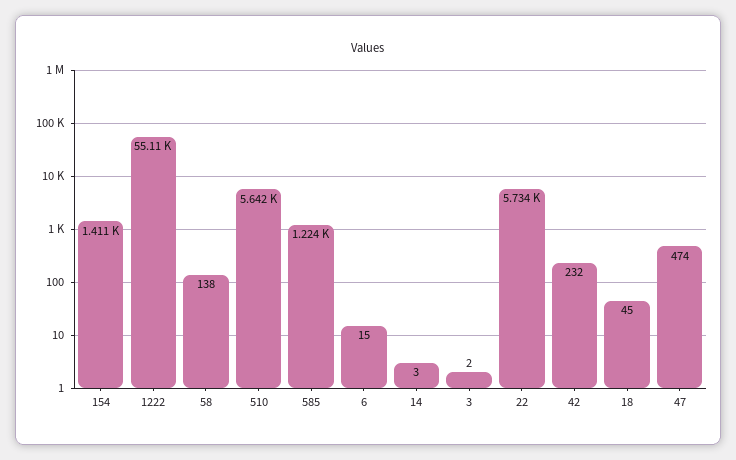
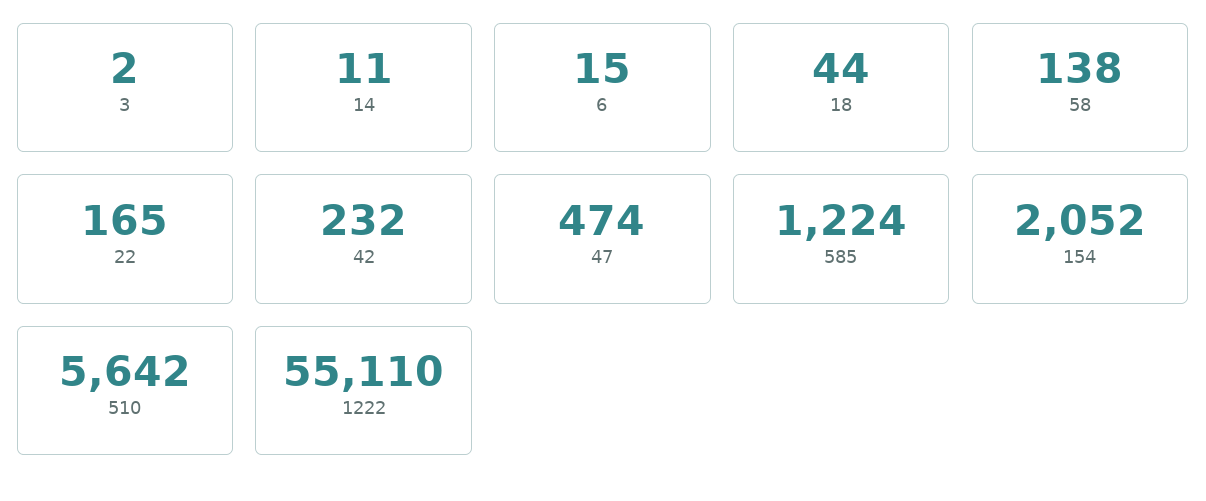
154: 1411 -> 2052
14: 3 -> 11
22: 5734 -> 165
18: 45 -> 44

